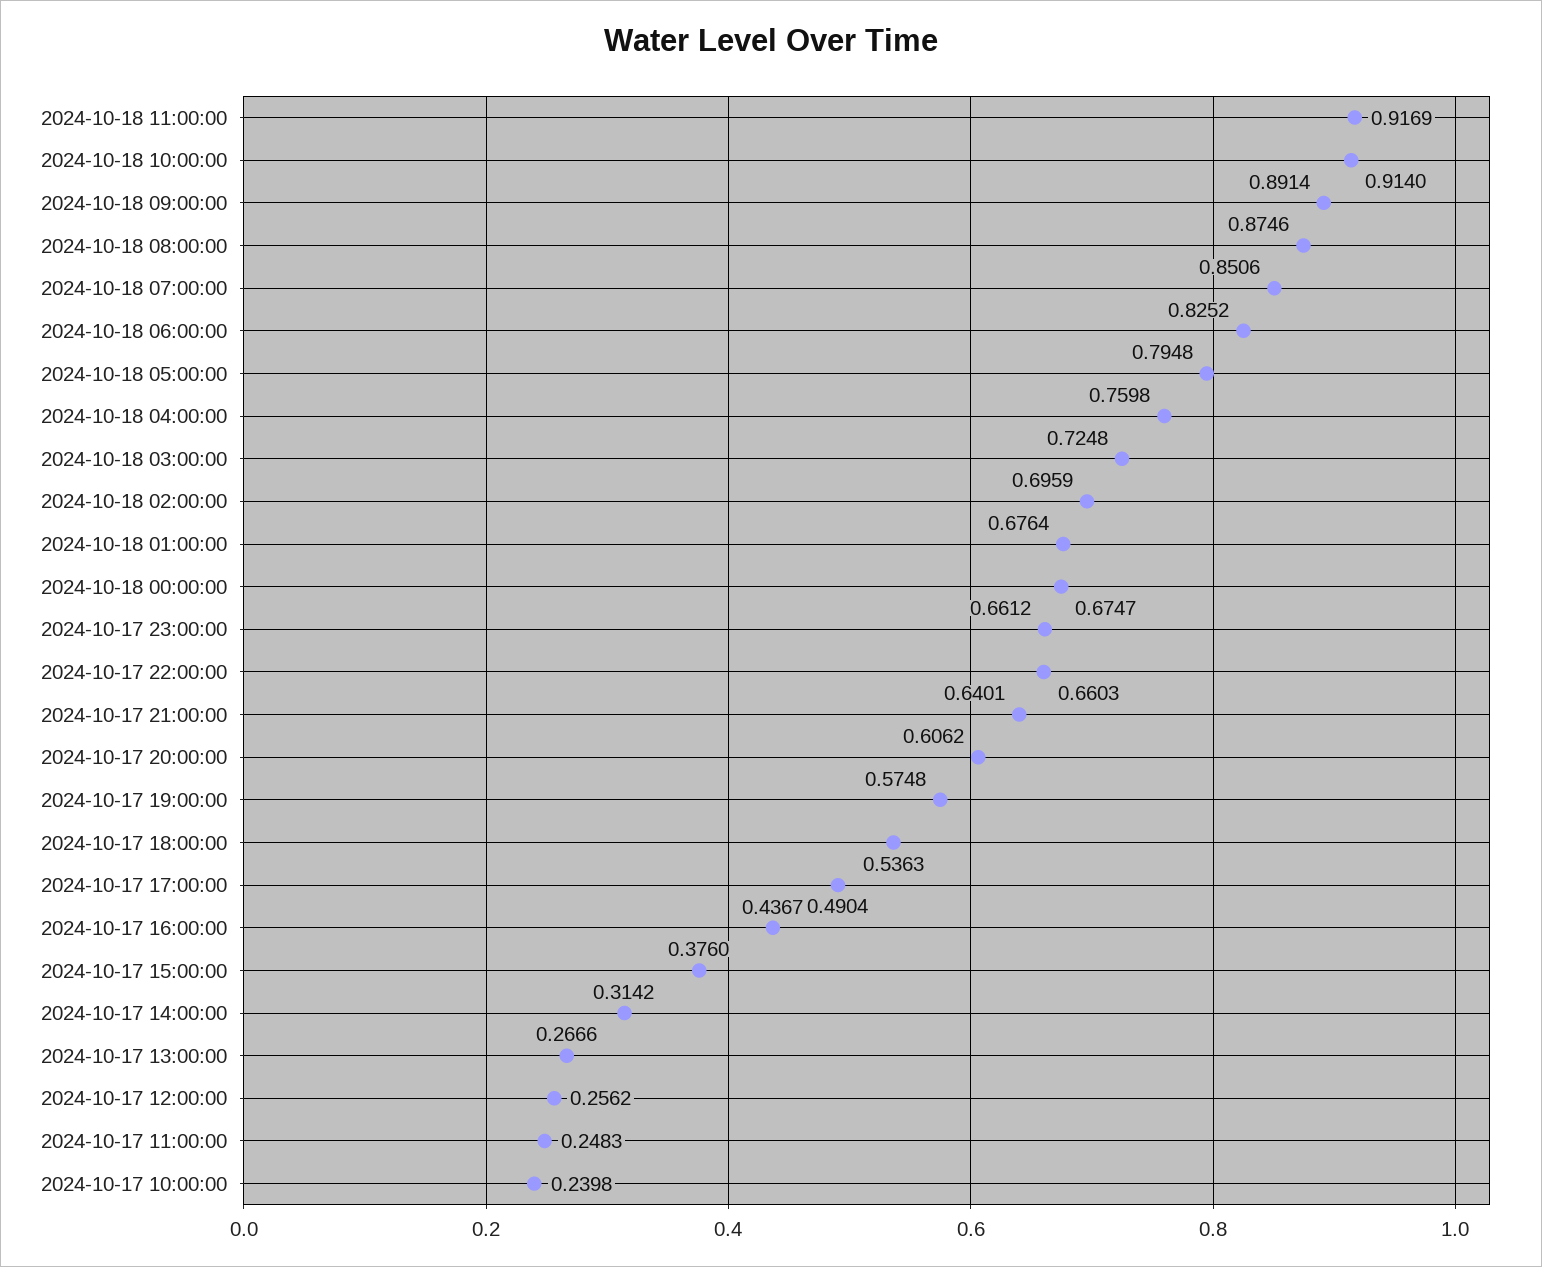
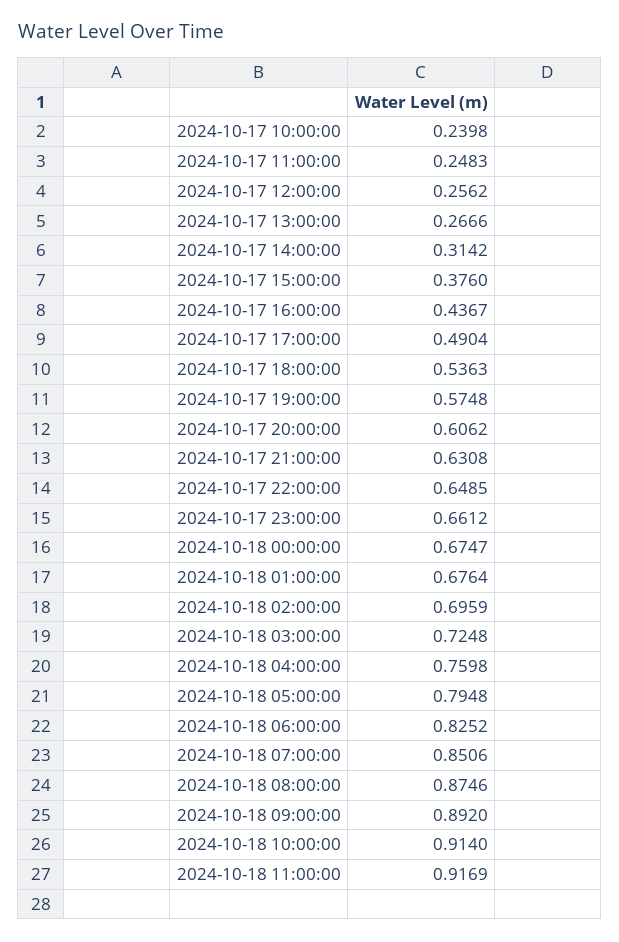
2024-10-18 09:00:00: 0.8914 -> 0.892
2024-10-17 22:00:00: 0.6603 -> 0.6485
2024-10-17 21:00:00: 0.6401 -> 0.6308

